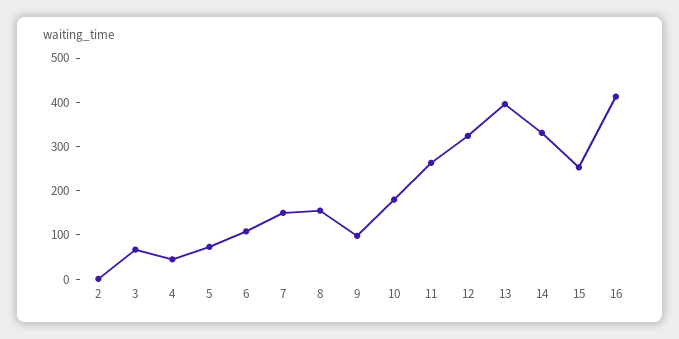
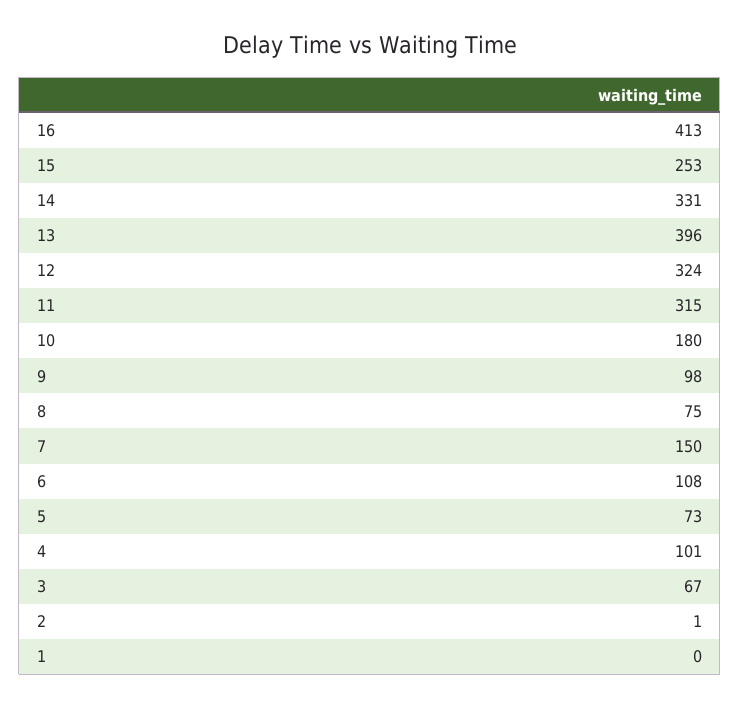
4: 40 -> 101
8: 160 -> 75
11: 260 -> 315
1: none -> 0

